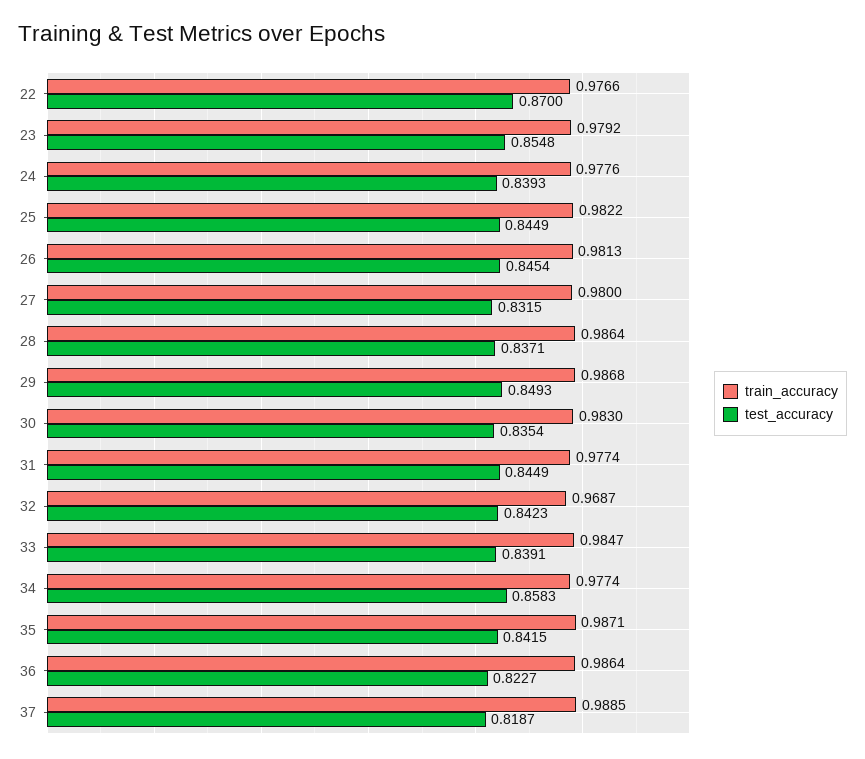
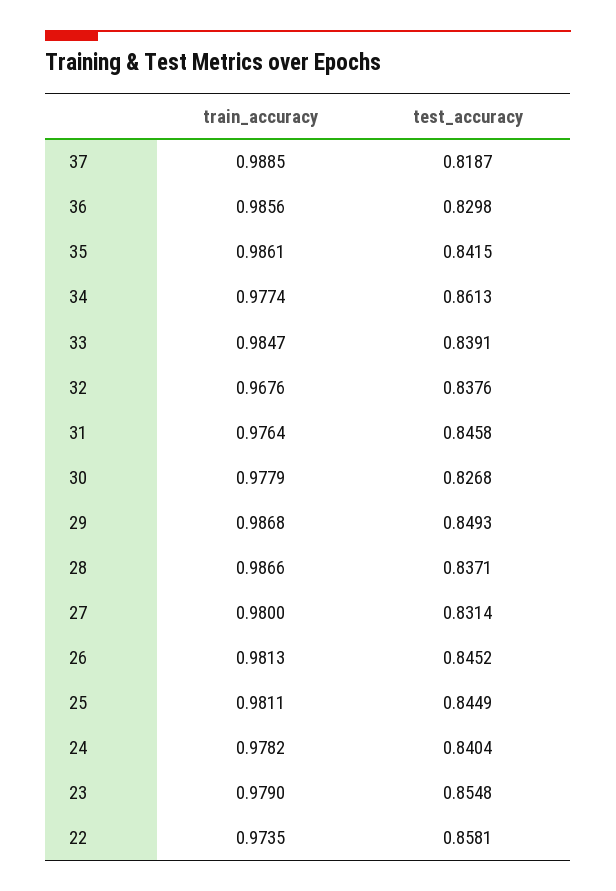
train_accuracy, 22: 0.9766 -> 0.9735
test_accuracy, 22: 0.87 -> 0.8581
train_accuracy, 23: 0.9792 -> 0.979
train_accuracy, 24: 0.9776 -> 0.9782
test_accuracy, 24: 0.8393 -> 0.8404
train_accuracy, 25: 0.9822 -> 0.9811
test_accuracy, 26: 0.8454 -> 0.8452
test_accuracy, 27: 0.8315 -> 0.8314
train_accuracy, 28: 0.9864 -> 0.9866
train_accuracy, 30: 0.983 -> 0.9779
test_accuracy, 30: 0.8354 -> 0.8268
train_accuracy, 31: 0.9774 -> 0.9764
test_accuracy, 31: 0.8449 -> 0.8458
train_accuracy, 32: 0.9687 -> 0.9676
test_accuracy, 32: 0.8423 -> 0.8376
test_accuracy, 34: 0.8583 -> 0.8613
train_accuracy, 35: 0.9871 -> 0.9861
train_accuracy, 36: 0.9864 -> 0.9856
test_accuracy, 36: 0.8227 -> 0.8298

